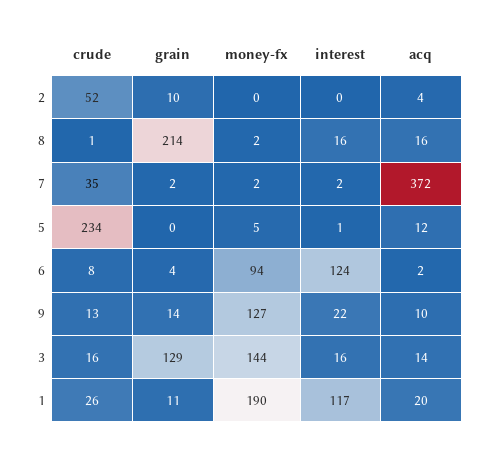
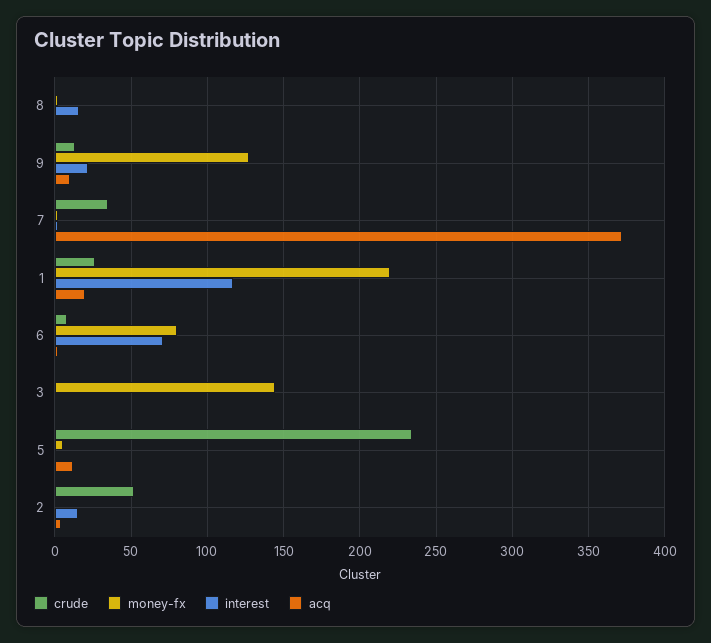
grain, 2: 10 -> none
interest, 2: 0 -> 15
grain, 8: 214 -> none
acq, 8: 16 -> 0
grain, 7: 2 -> none
grain, 5: 0 -> none
grain, 6: 4 -> none
money-fx, 6: 94 -> 80
interest, 6: 124 -> 70
grain, 9: 14 -> none
crude, 3: 16 -> 0
grain, 3: 129 -> none
interest, 3: 16 -> 0
acq, 3: 14 -> 0
grain, 1: 11 -> none
money-fx, 1: 190 -> 220

